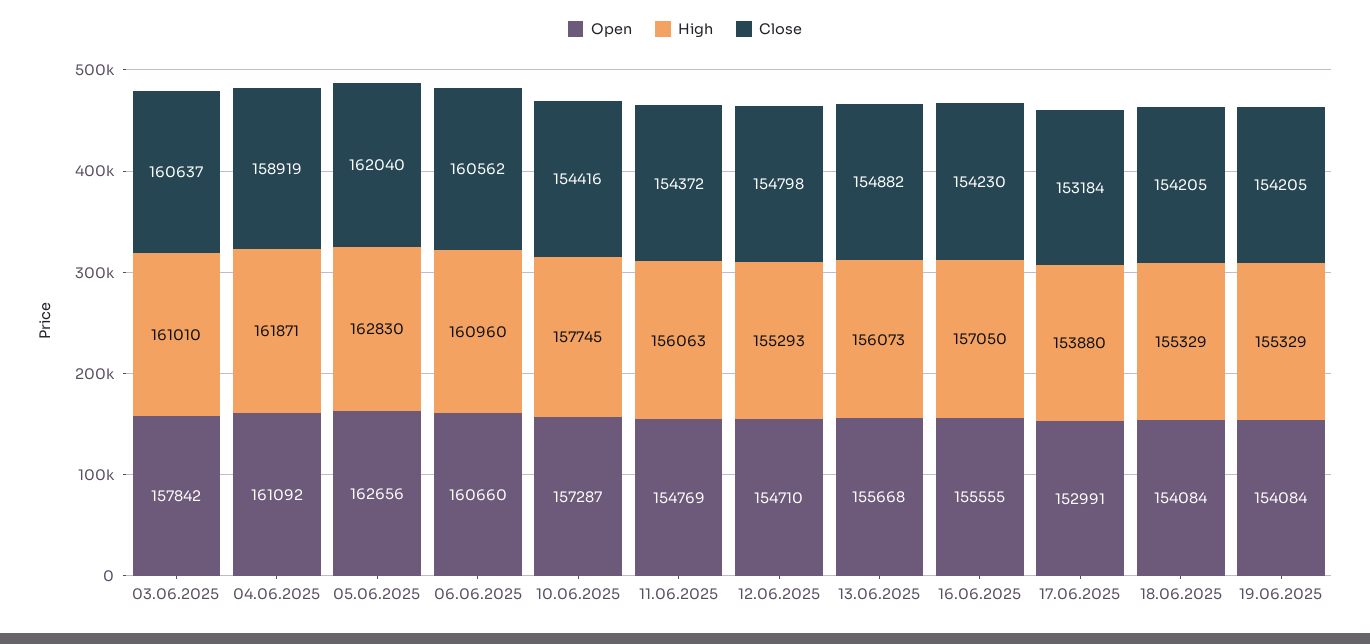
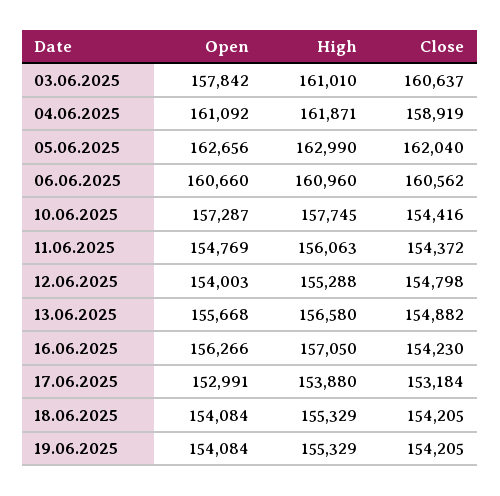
High, 05.06.2025: 162830 -> 162990
Open, 12.06.2025: 154710 -> 154003
High, 12.06.2025: 155293 -> 155288
High, 13.06.2025: 156073 -> 156580
Open, 16.06.2025: 155555 -> 156266

